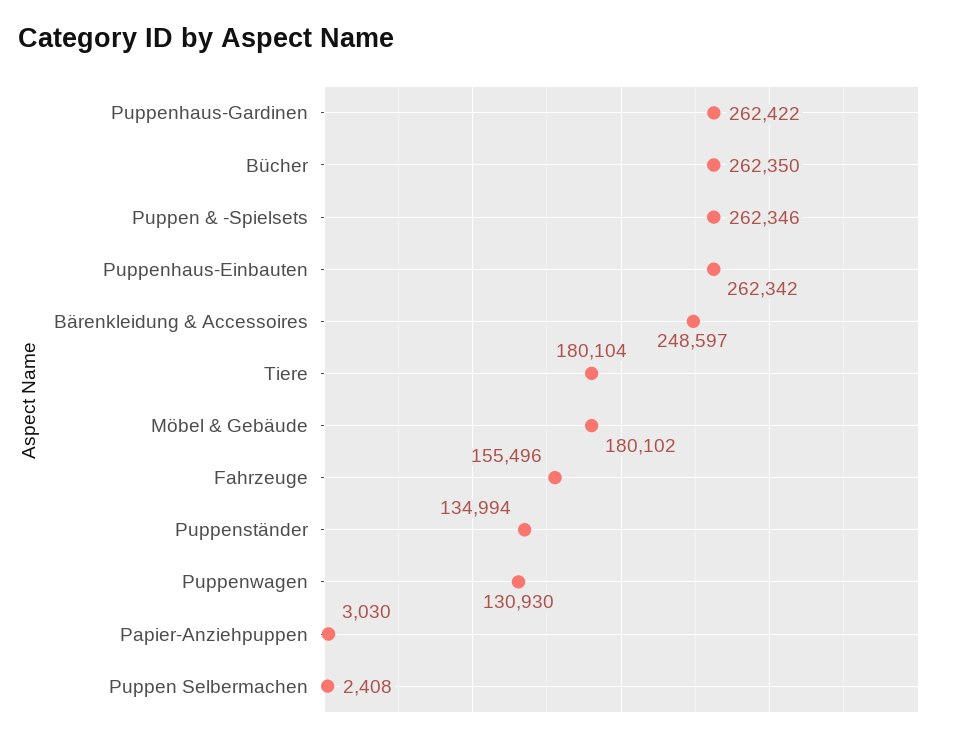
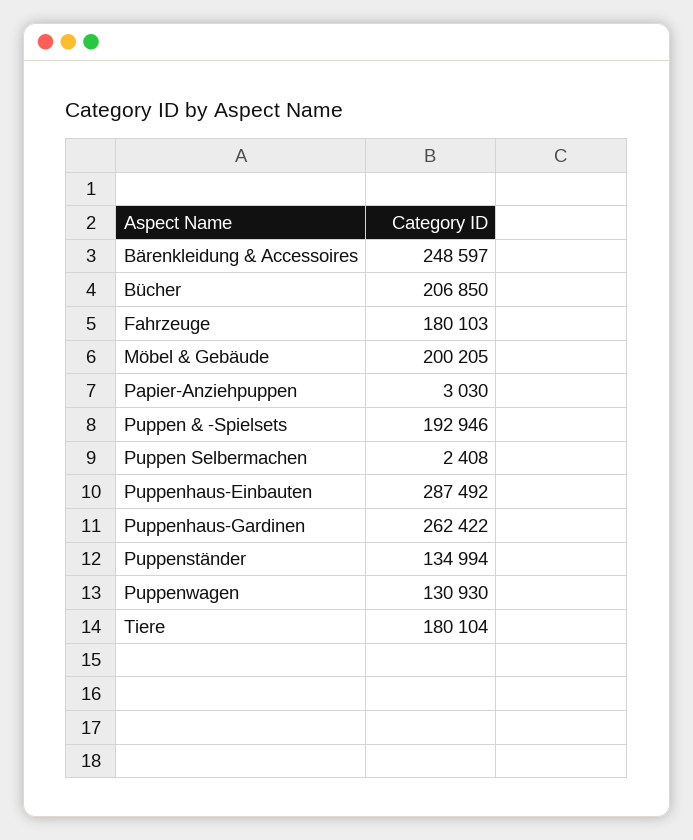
Bücher: 262350 -> 206850
Puppen & -Spielsets: 262346 -> 192946
Puppenhaus-Einbauten: 262342 -> 287492
Möbel & Gebäude: 180102 -> 200205
Fahrzeuge: 155496 -> 180103

